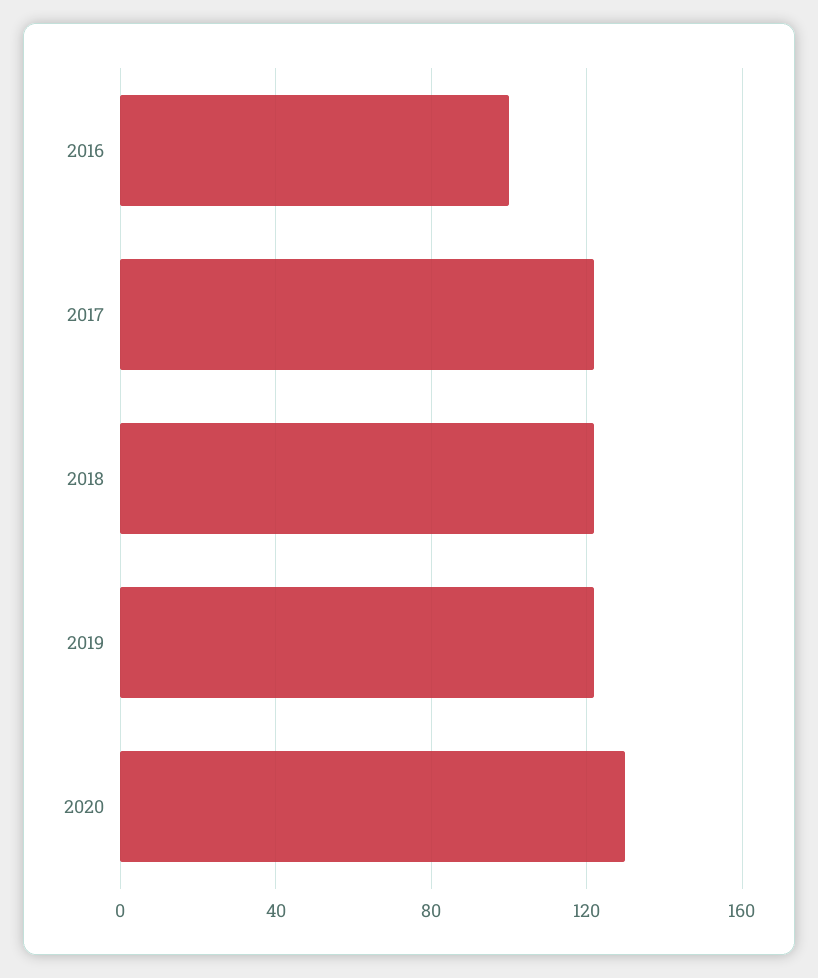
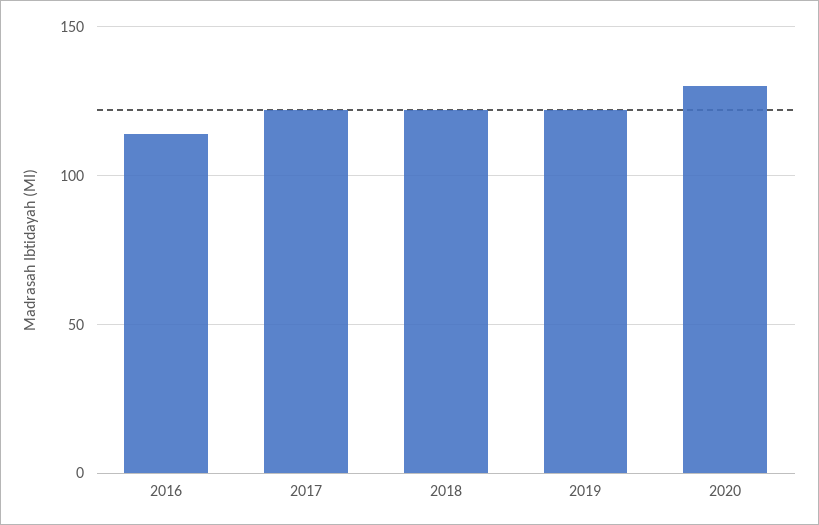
2016: 100 -> 115

